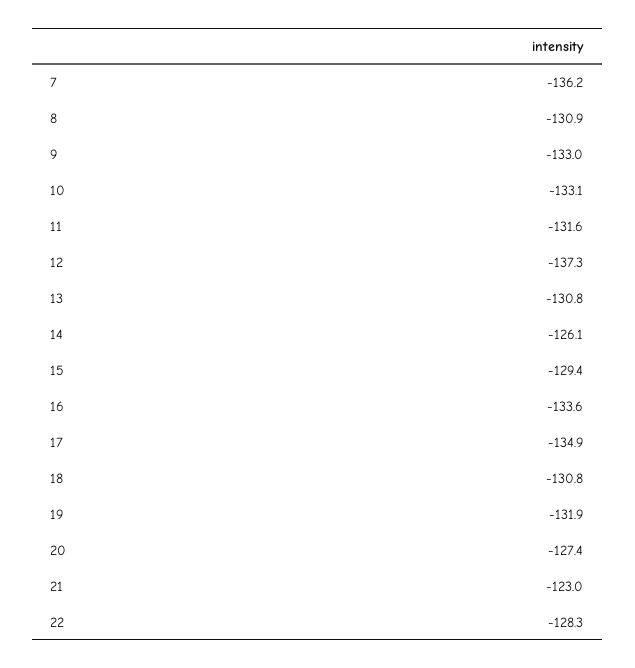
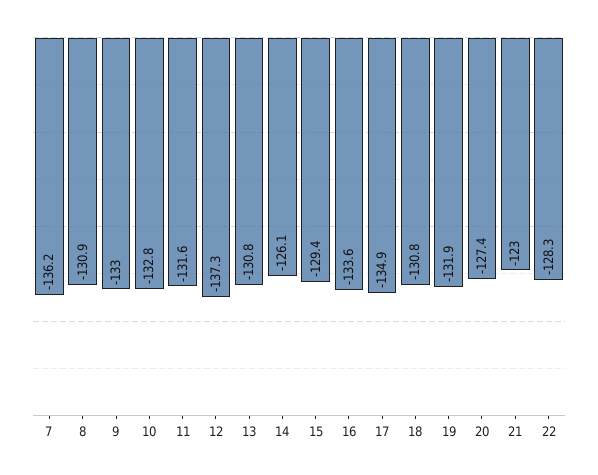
10: -133.1 -> -132.8

